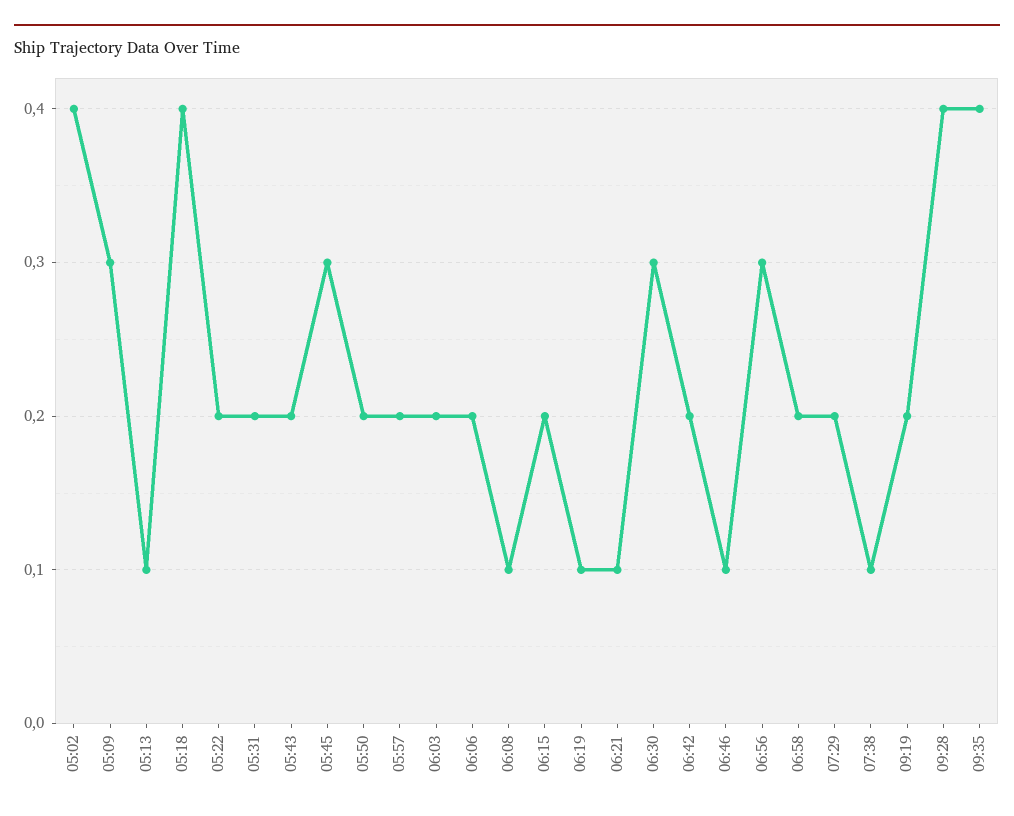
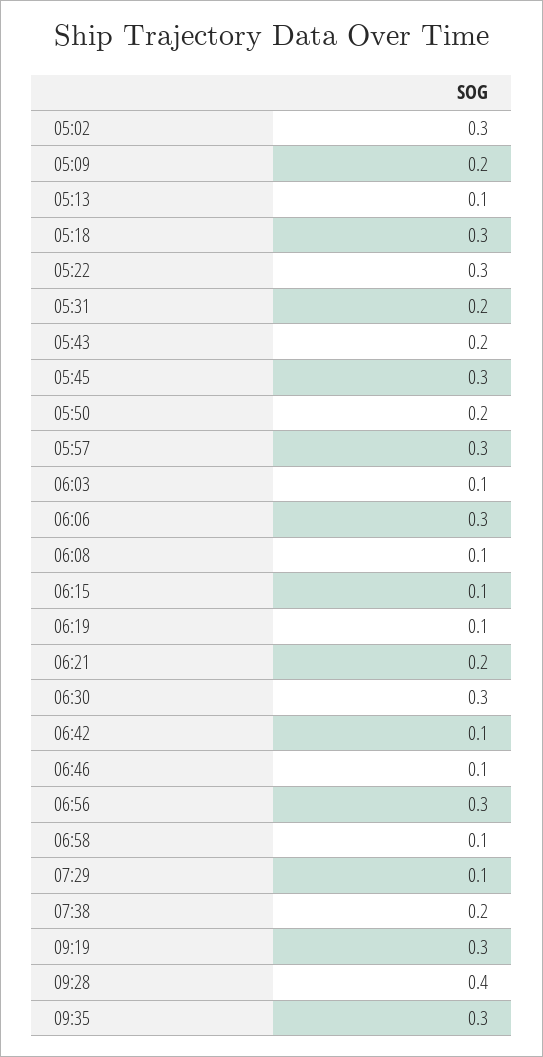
05:02: 0.4 -> 0.3
05:09: 0.3 -> 0.2
05:18: 0.4 -> 0.3
05:22: 0.2 -> 0.3
05:57: 0.2 -> 0.3
06:03: 0.2 -> 0.1
06:06: 0.2 -> 0.3
06:15: 0.2 -> 0.1
06:21: 0.1 -> 0.2
06:42: 0.2 -> 0.1
06:58: 0.2 -> 0.1
07:29: 0.2 -> 0.1
07:38: 0.1 -> 0.2
09:19: 0.2 -> 0.3
09:35: 0.4 -> 0.3

